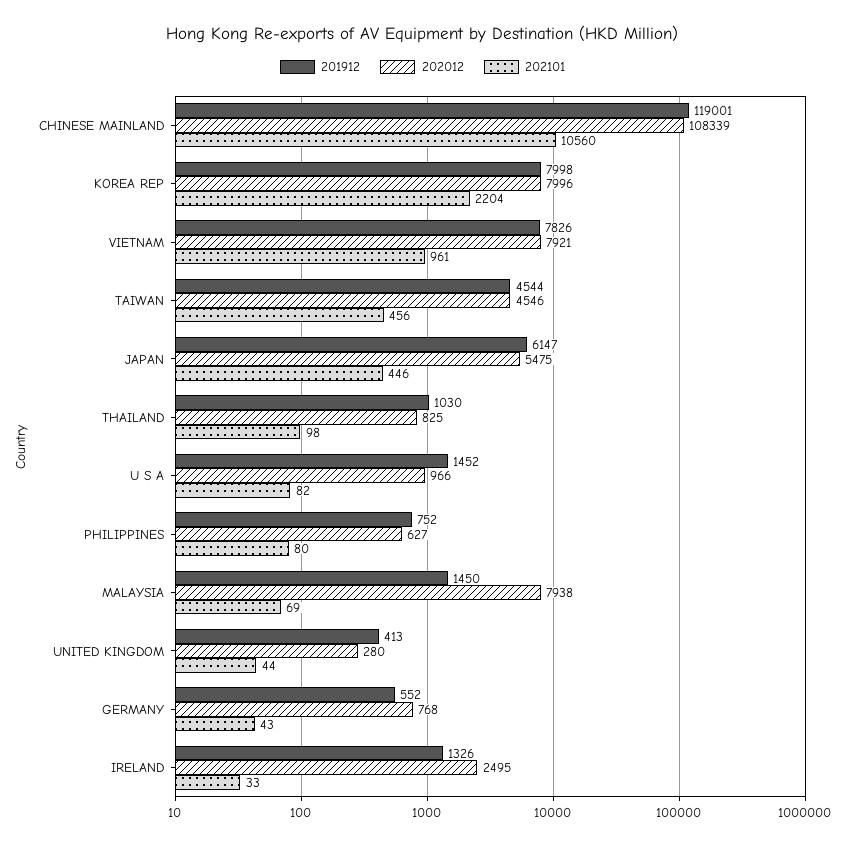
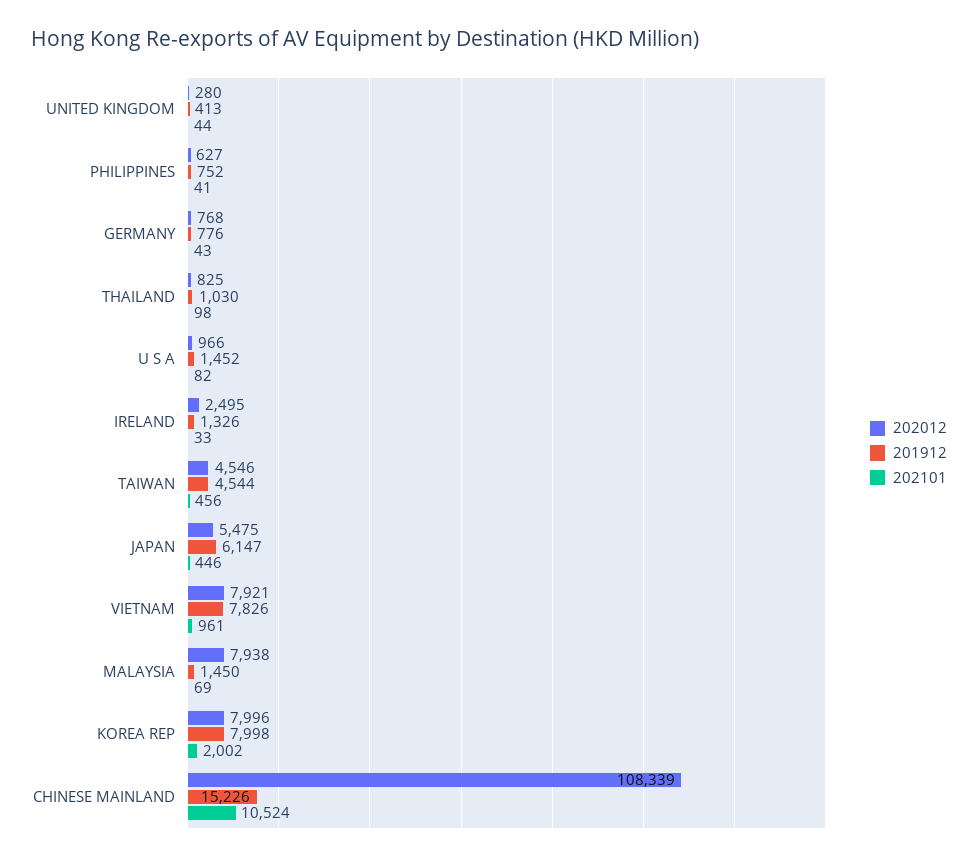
201912, CHINESE MAINLAND: 119001 -> 15226
202101, CHINESE MAINLAND: 10560 -> 10524
202101, KOREA REP: 2204 -> 2002
202101, PHILIPPINES: 80 -> 41
201912, GERMANY: 552 -> 776

